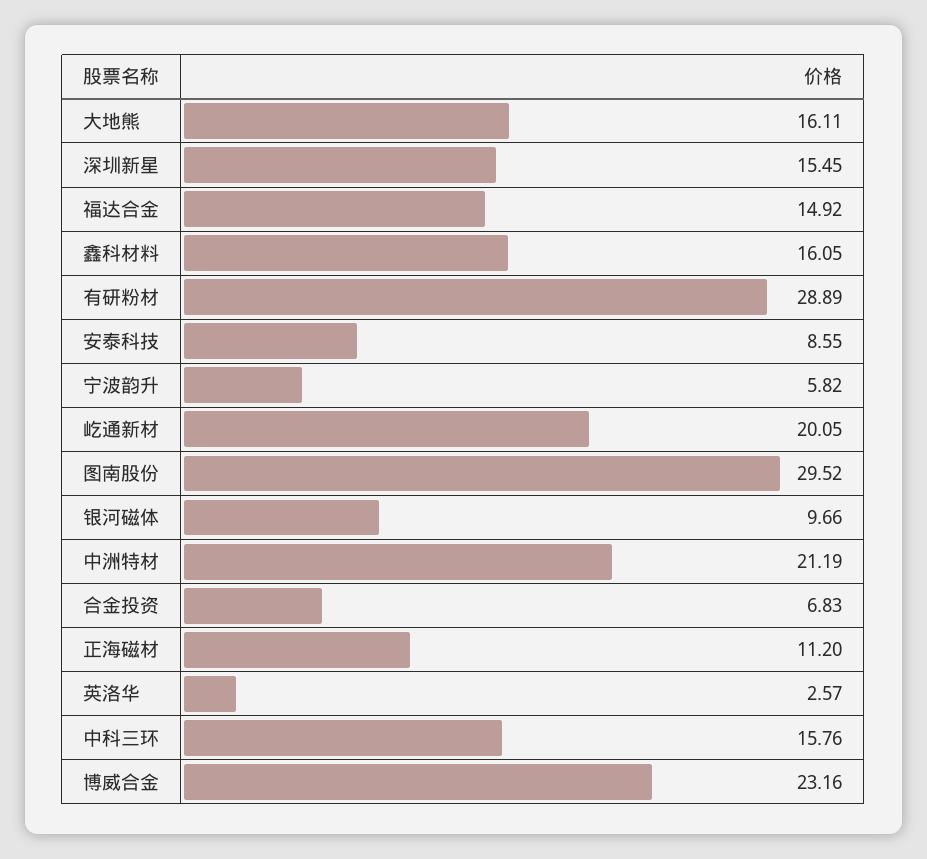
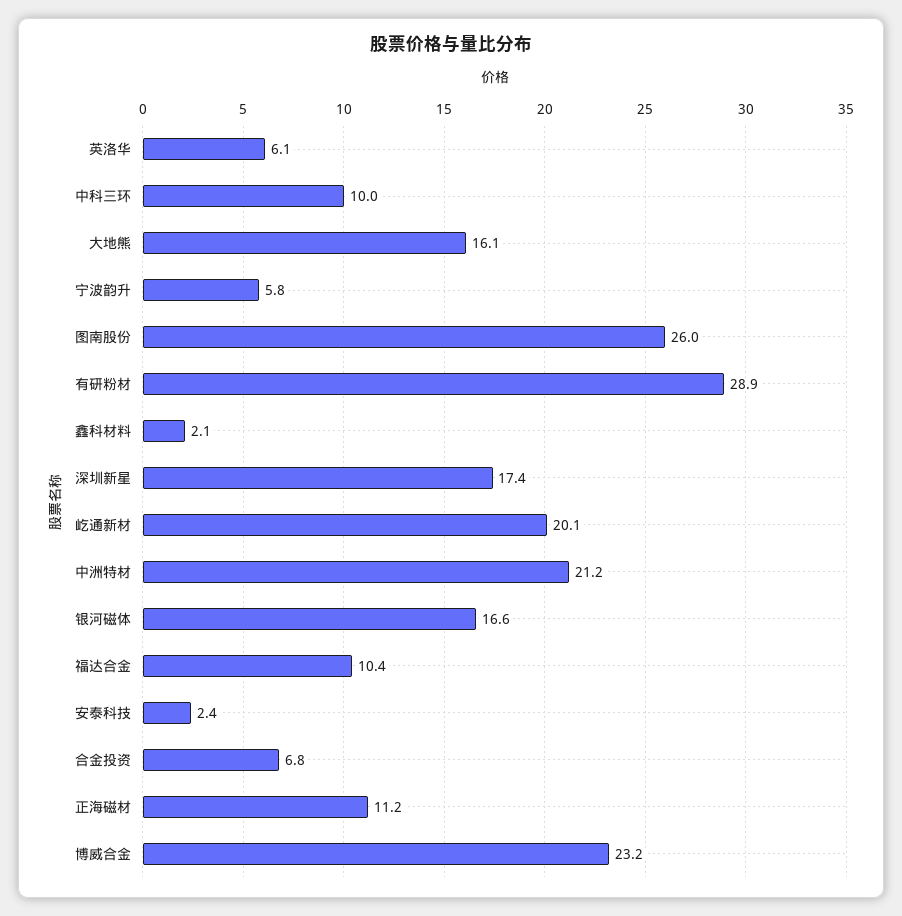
深圳新星: 15.45 -> 17.4
福达合金: 14.92 -> 10.4
鑫科材料: 16.05 -> 2.1
安泰科技: 8.55 -> 2.4
图南股份: 29.52 -> 26
银河磁体: 9.66 -> 16.6
英洛华: 2.57 -> 6.1
中科三环: 15.76 -> 10

